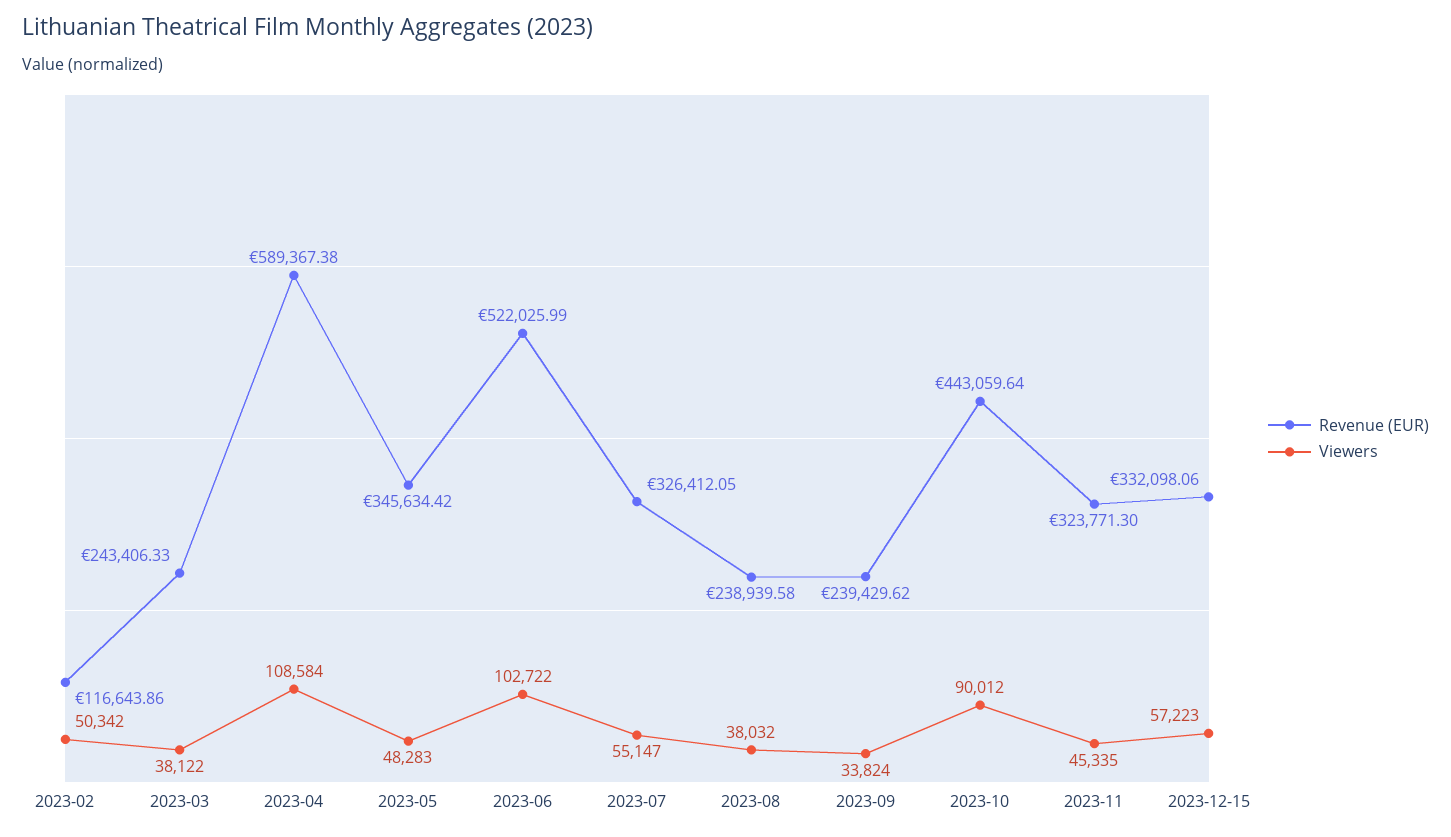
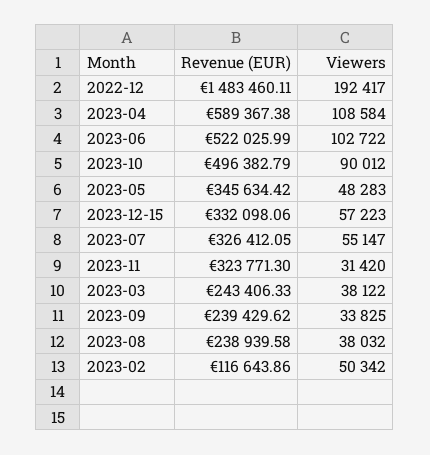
Viewers, 2023-09: 33824 -> 33825
Revenue (EUR), 2023-10: 443059.64 -> 496382.79
Viewers, 2023-11: 45335 -> 31420
Revenue (EUR), 2022-12: none -> 1483460.11
Viewers, 2022-12: none -> 192417

